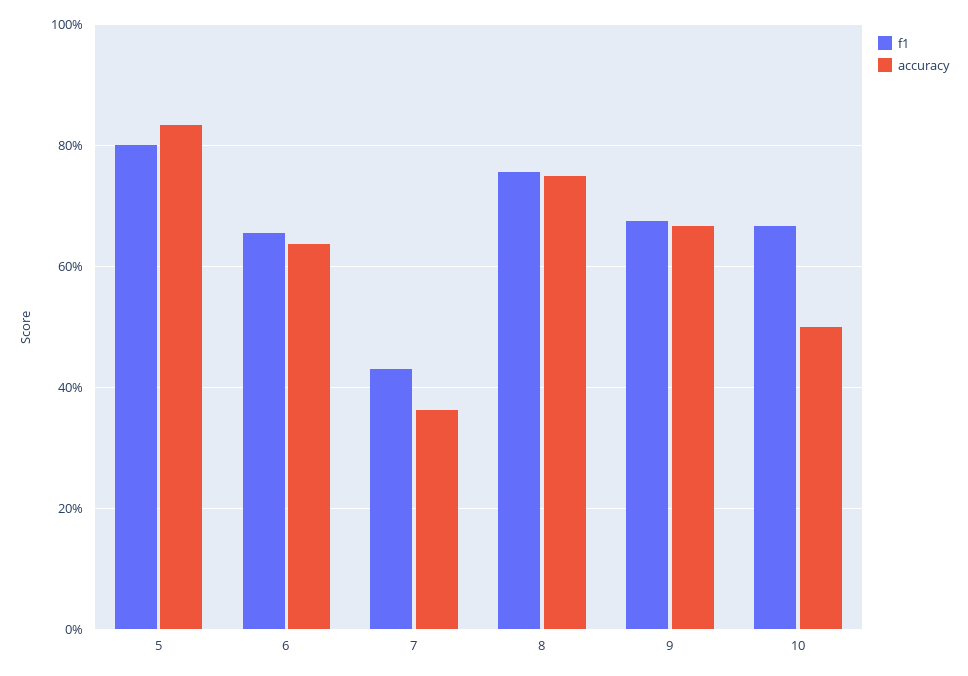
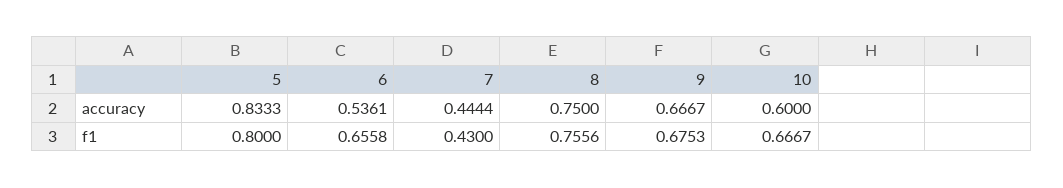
accuracy, 6: 0.64 -> 0.5361
accuracy, 7: 0.36 -> 0.4444
accuracy, 10: 0.5 -> 0.6

